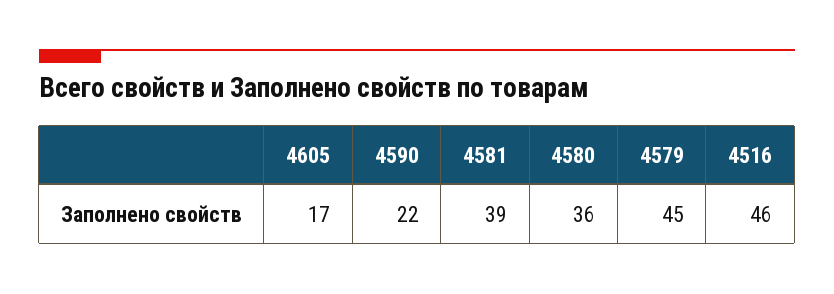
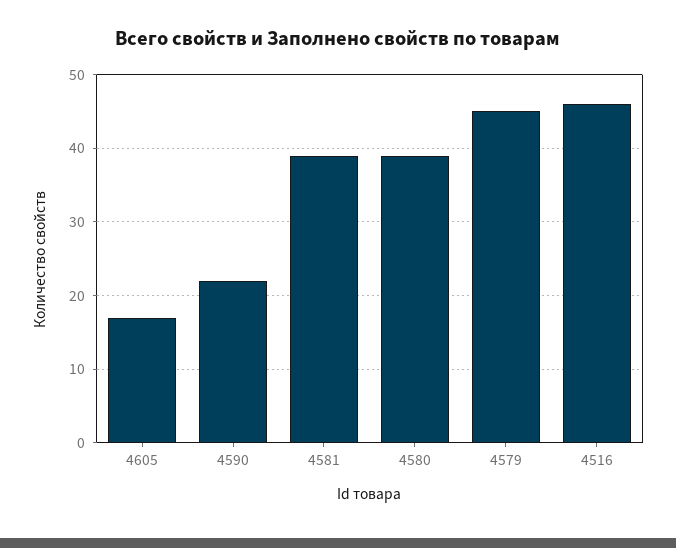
4580: 36 -> 39

